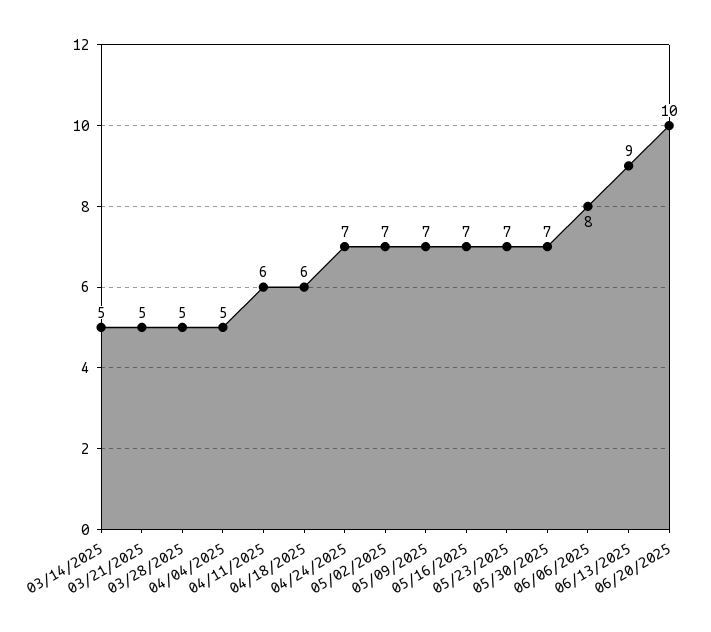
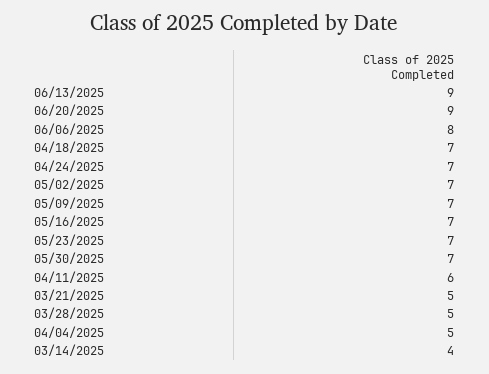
03/14/2025: 5 -> 4
04/18/2025: 6 -> 7
06/20/2025: 10 -> 9

